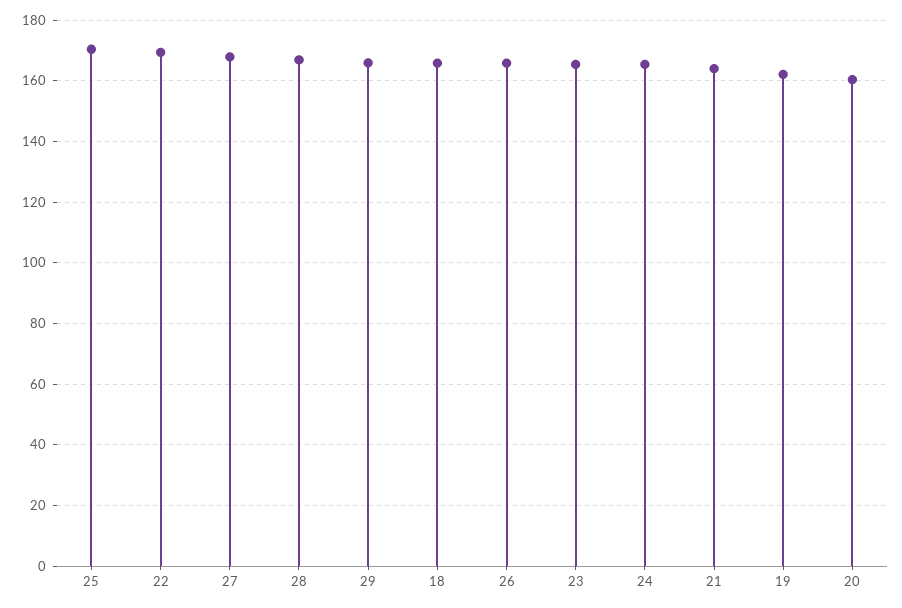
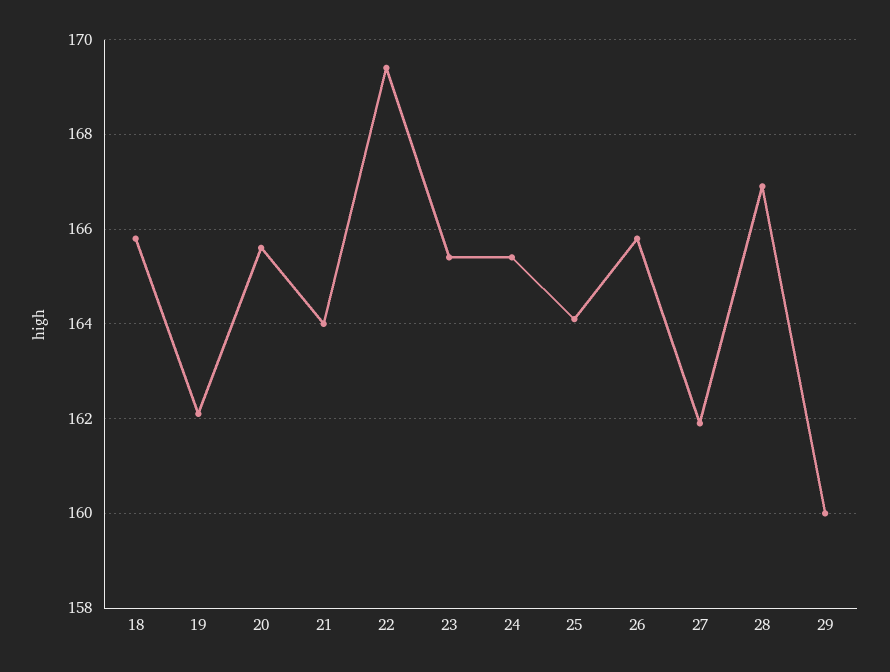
25: 170 -> 164
27: 168 -> 162
29: 166 -> 160
20: 160 -> 165.5

